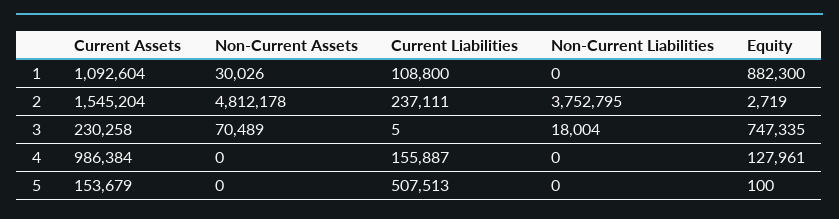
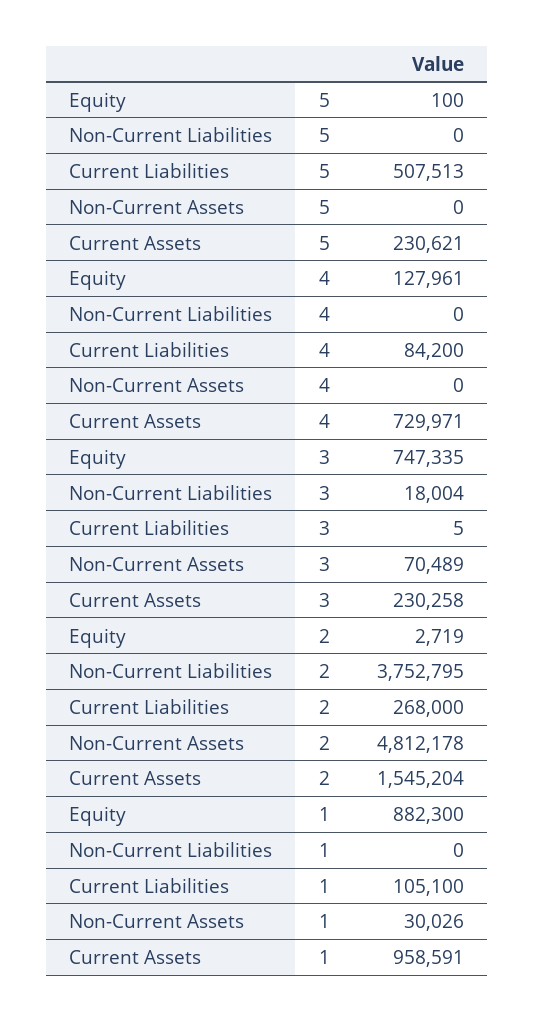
Current Assets, 1: 1092604 -> 958591
Current Liabilities, 1: 108800 -> 105100
Current Liabilities, 2: 237111 -> 268000
Current Assets, 4: 986384 -> 729971
Current Liabilities, 4: 155887 -> 84200
Current Assets, 5: 153679 -> 230621

